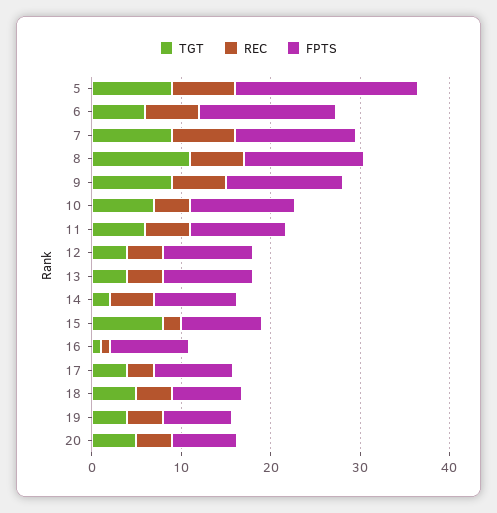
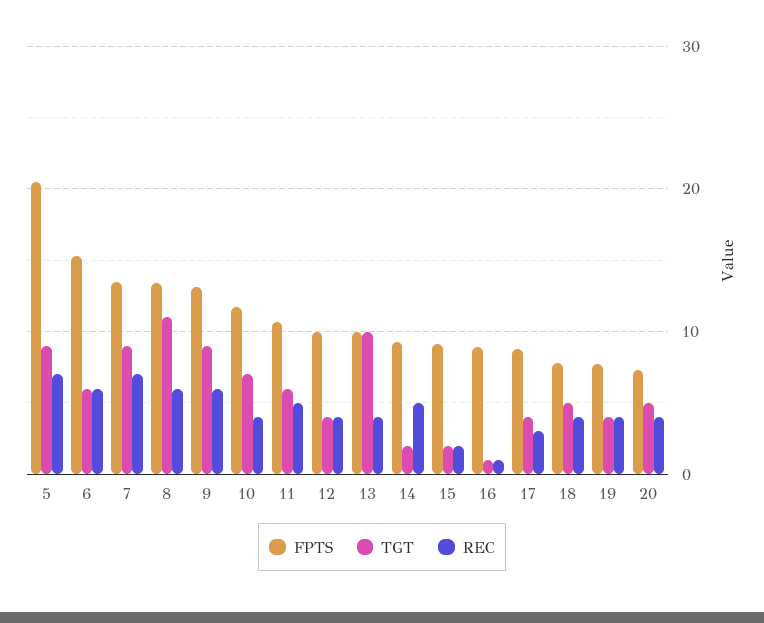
TGT, 13: 4 -> 10
TGT, 15: 8 -> 2

